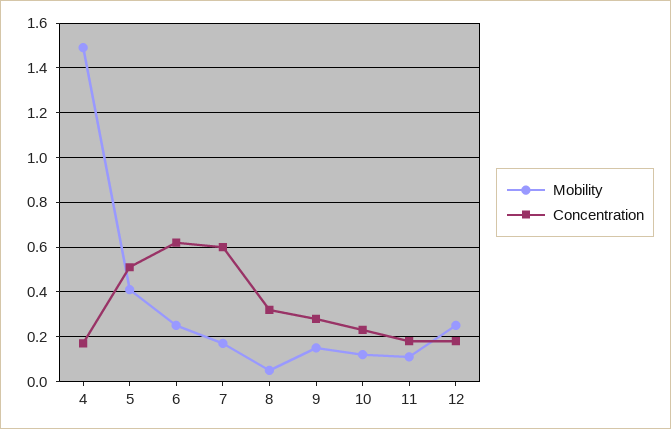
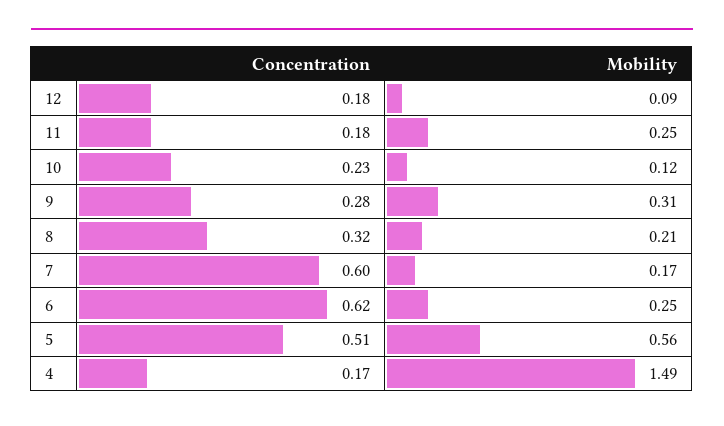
Mobility, 5: 0.4 -> 0.56
Mobility, 8: 0.05 -> 0.21
Mobility, 9: 0.15 -> 0.31
Mobility, 11: 0.1 -> 0.25
Mobility, 12: 0.25 -> 0.09

